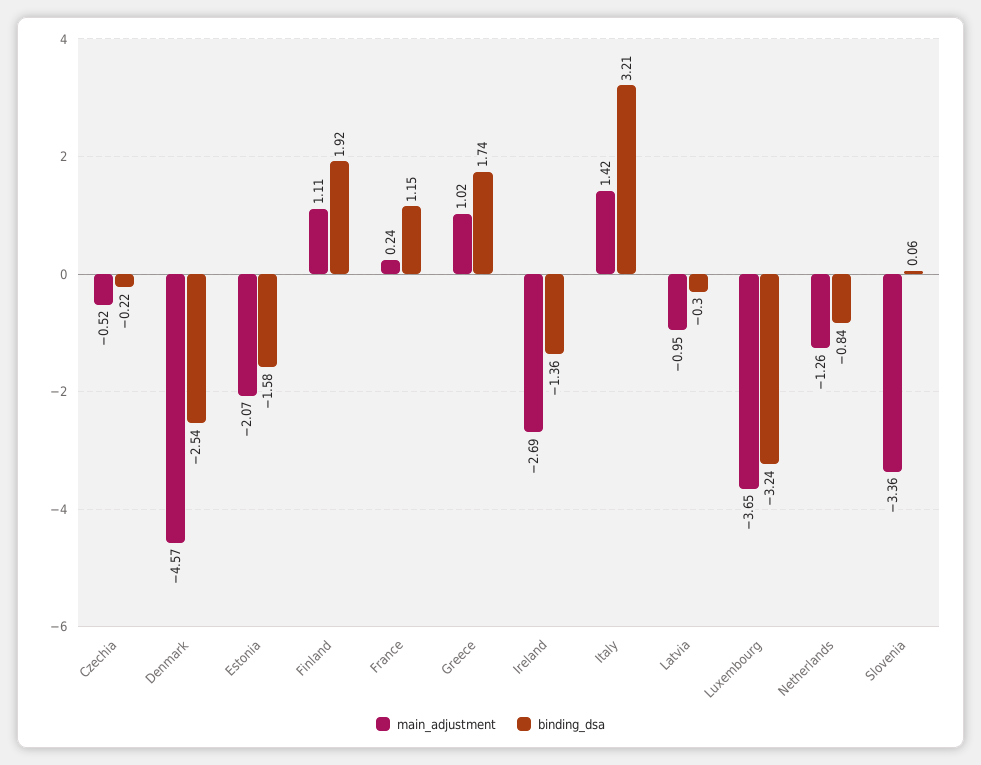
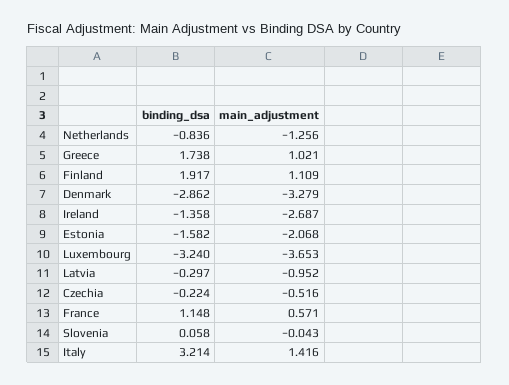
main_adjustment, Denmark: -4.57 -> -3.279
binding_dsa, Denmark: -2.54 -> -2.862
main_adjustment, France: 0.24 -> 0.571
main_adjustment, Slovenia: -3.36 -> -0.043

